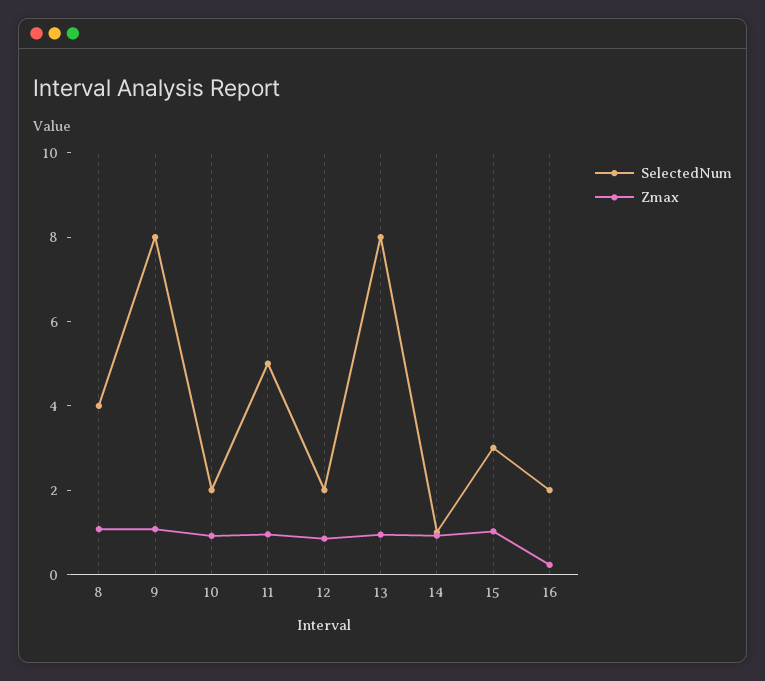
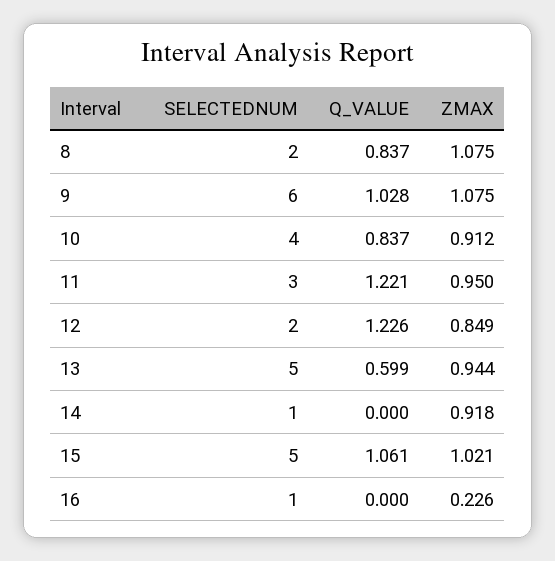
SelectedNum, 8: 4 -> 2
SelectedNum, 9: 8 -> 6
SelectedNum, 10: 2 -> 4
SelectedNum, 11: 5 -> 3
SelectedNum, 13: 8 -> 5
SelectedNum, 15: 3 -> 5
SelectedNum, 16: 2 -> 1
Q_VALUE, 8: none -> 0.837
Q_VALUE, 9: none -> 1.028
Q_VALUE, 10: none -> 0.837
Q_VALUE, 11: none -> 1.221
Q_VALUE, 12: none -> 1.226
Q_VALUE, 13: none -> 0.599
Q_VALUE, 14: none -> 0
Q_VALUE, 15: none -> 1.061
Q_VALUE, 16: none -> 0

